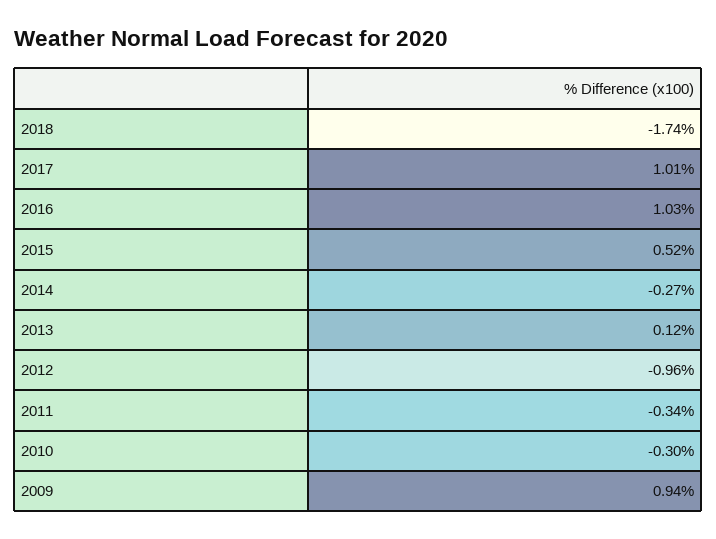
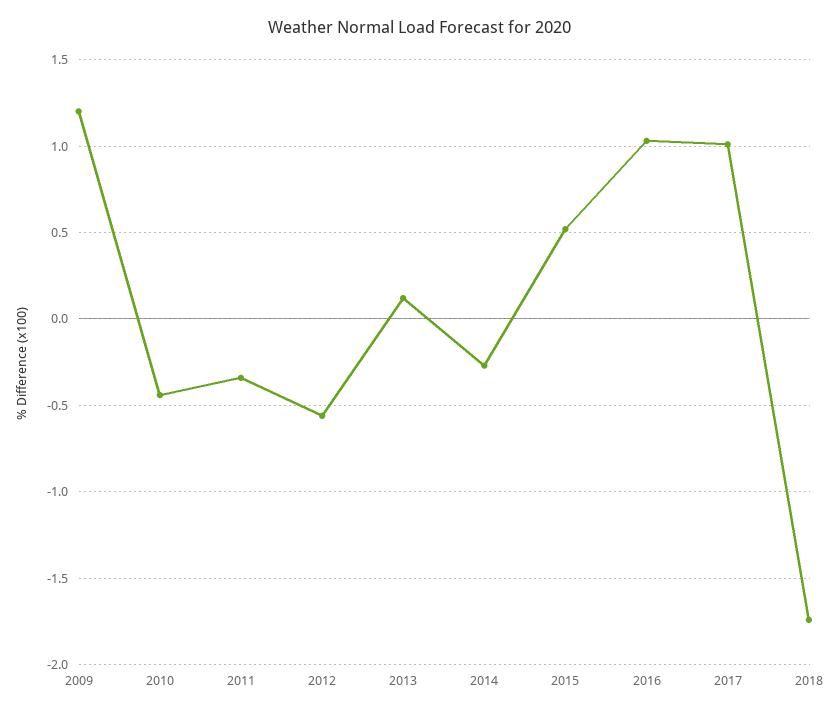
2012: -0.96 -> -0.55
2010: -0.3 -> -0.45
2009: 0.94 -> 1.2

